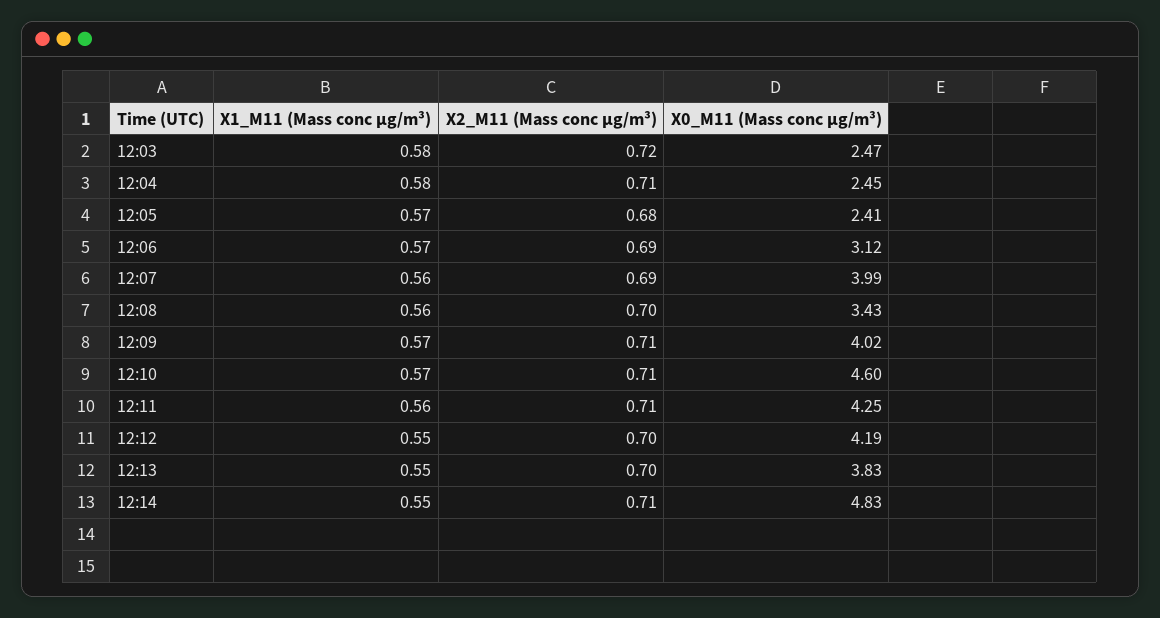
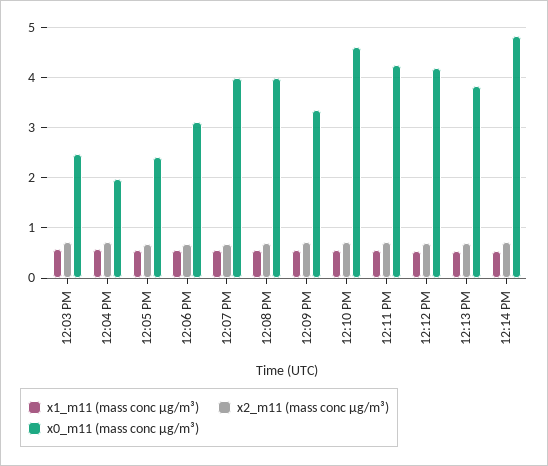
X0_M11 (Mass conc μg/m³), 12:04: 2.45 -> 2
X0_M11 (Mass conc μg/m³), 12:08: 3.43 -> 4
X0_M11 (Mass conc μg/m³), 12:09: 4.02 -> 3.4

